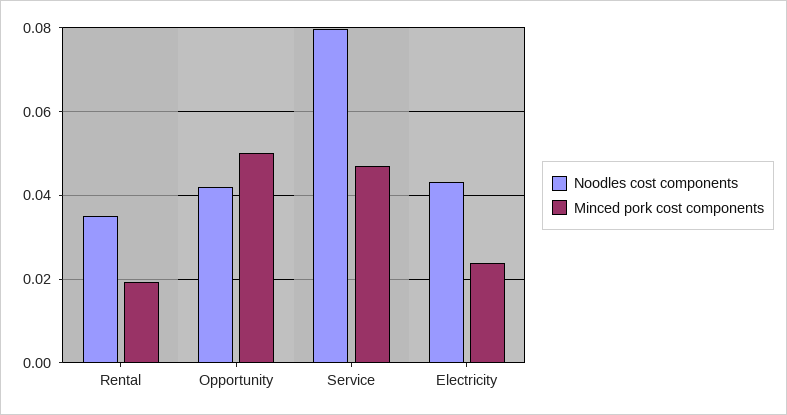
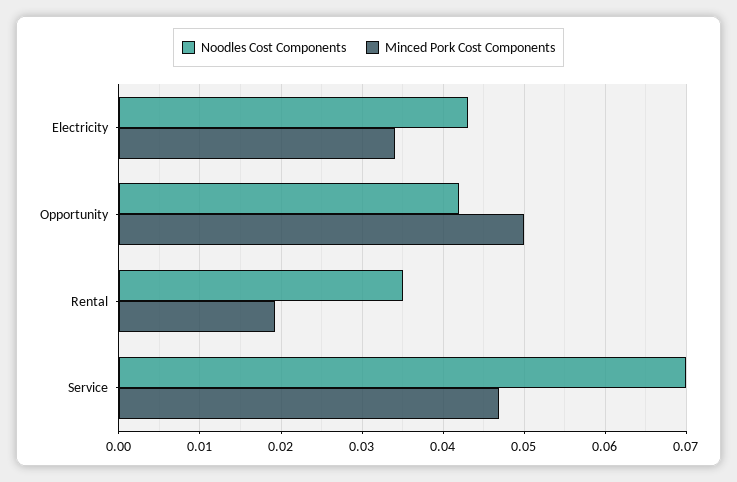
Noodles cost components, Service: 0.08 -> 0.07
Minced pork cost components, Electricity: 0.024 -> 0.034

